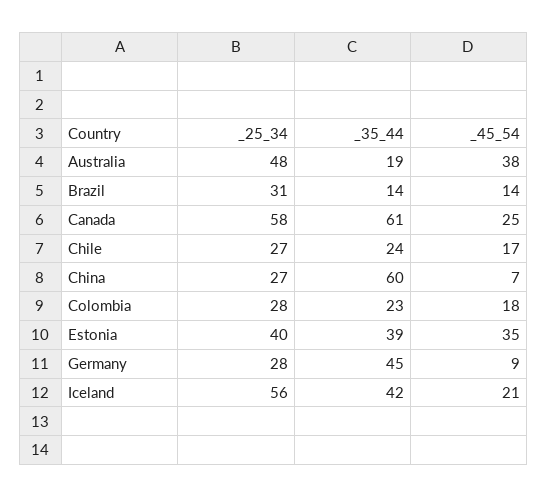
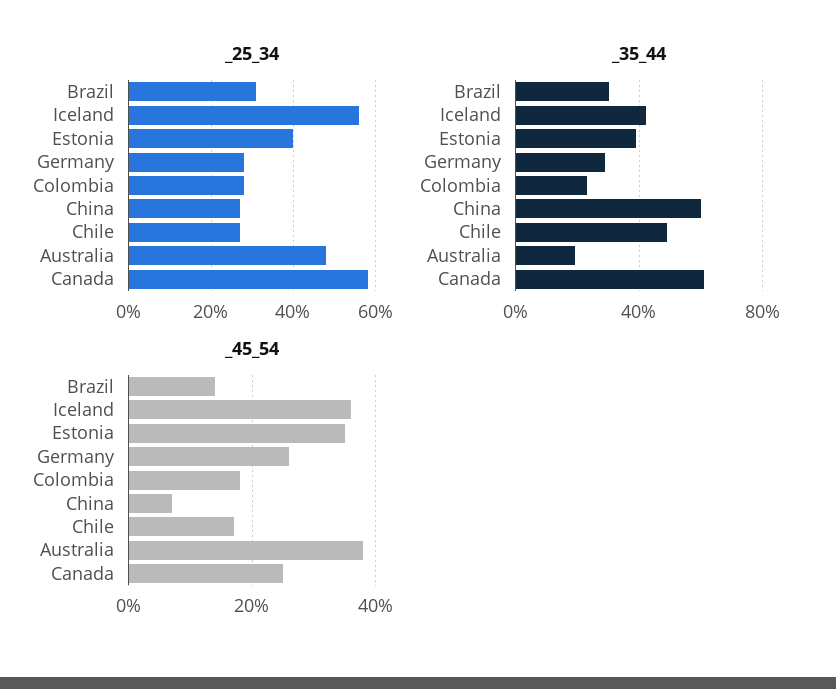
_35_44, Brazil: 14 -> 30
_35_44, Chile: 24 -> 50
_35_44, Germany: 45 -> 30
_45_54, Germany: 9 -> 25
_45_54, Iceland: 21 -> 35

